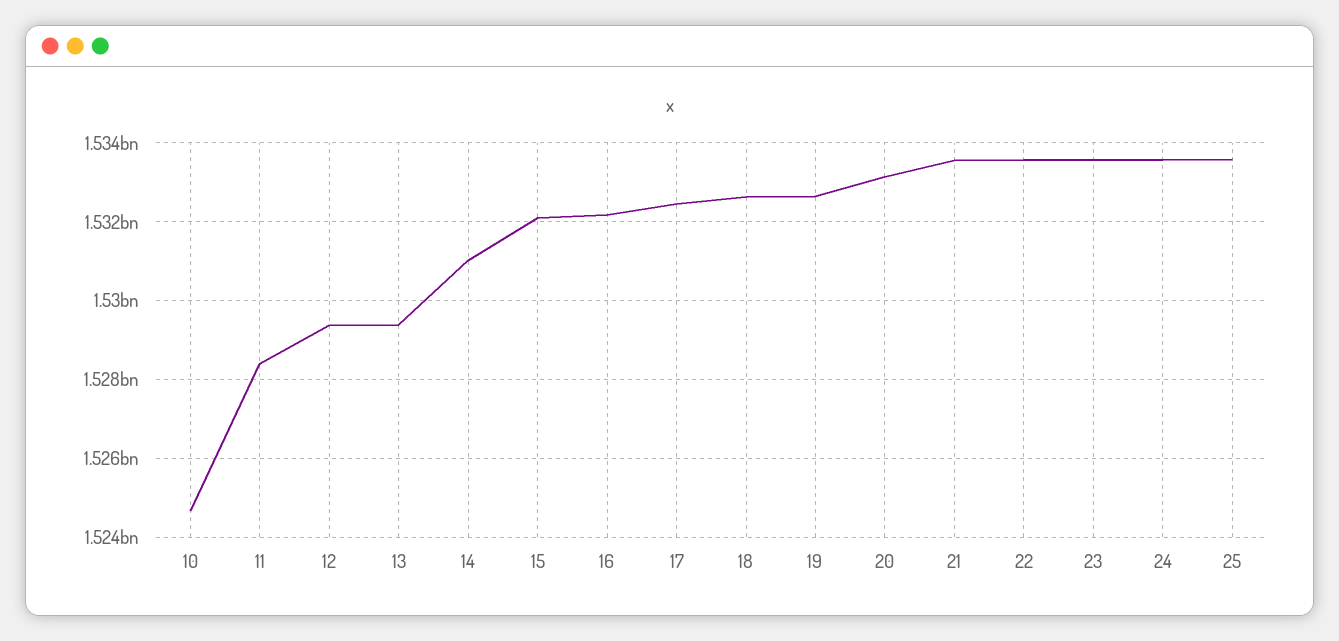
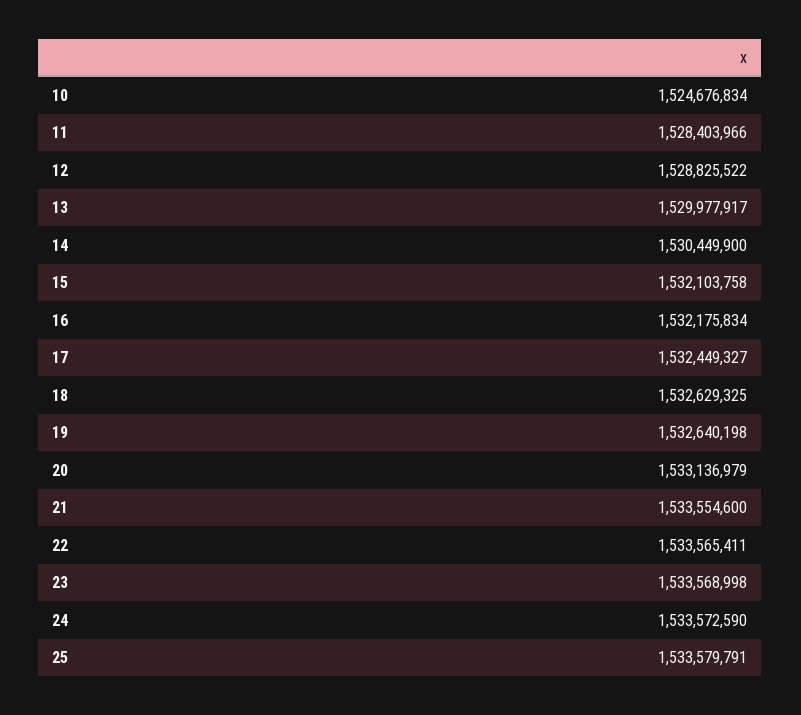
12: 1529400000 -> 1528825522
13: 1529400000 -> 1529977917
14: 1531000000 -> 1530449900

